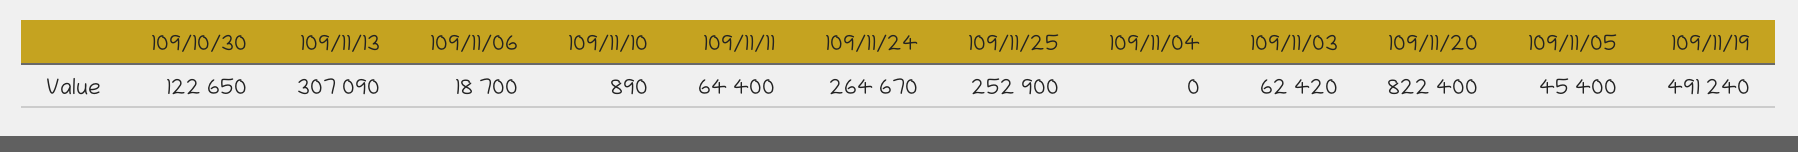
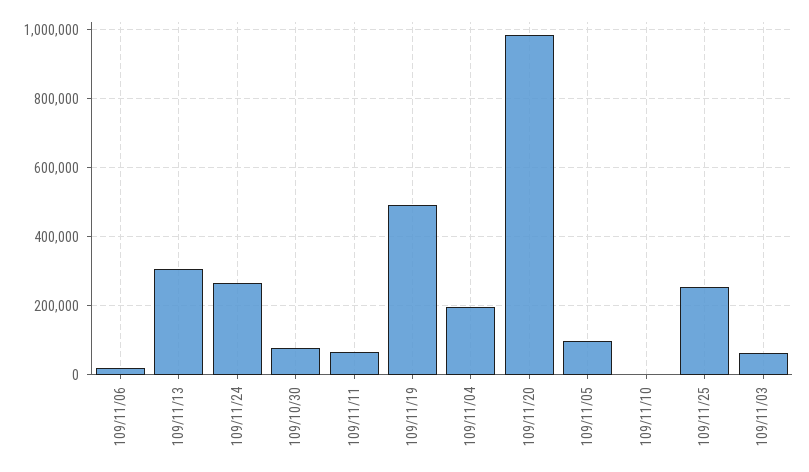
109/10/30: 122650 -> 80000
109/11/04: 0 -> 200000
109/11/20: 822400 -> 980000
109/11/05: 45400 -> 100000

